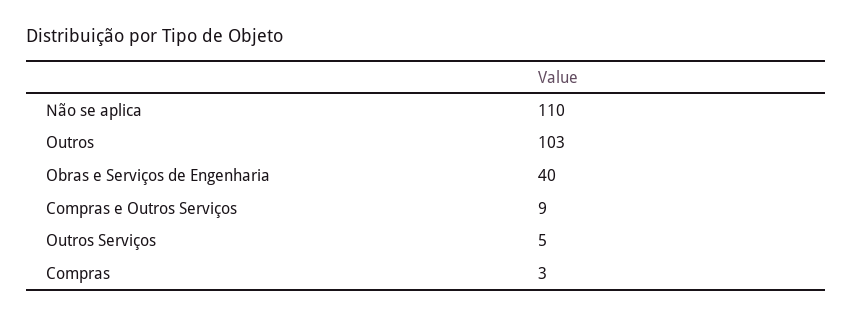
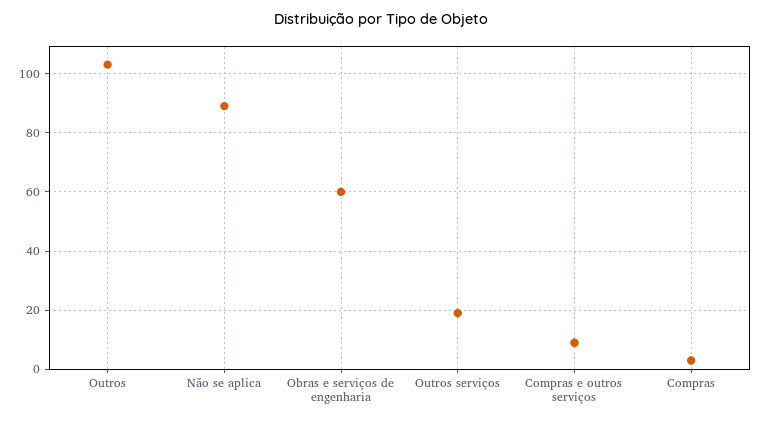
Não se aplica: 110 -> 90
Obras e Serviços de Engenharia: 40 -> 60
Outros Serviços: 5 -> 20

